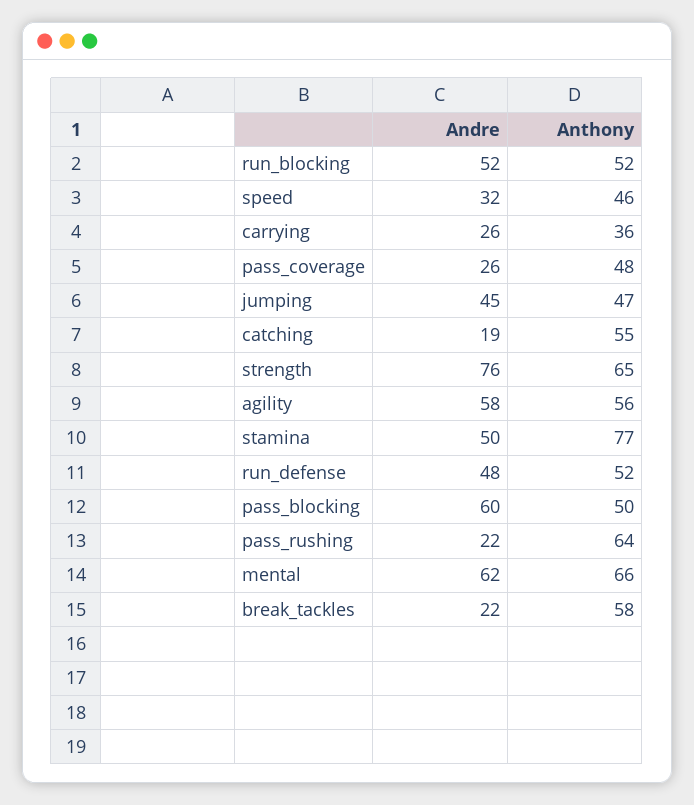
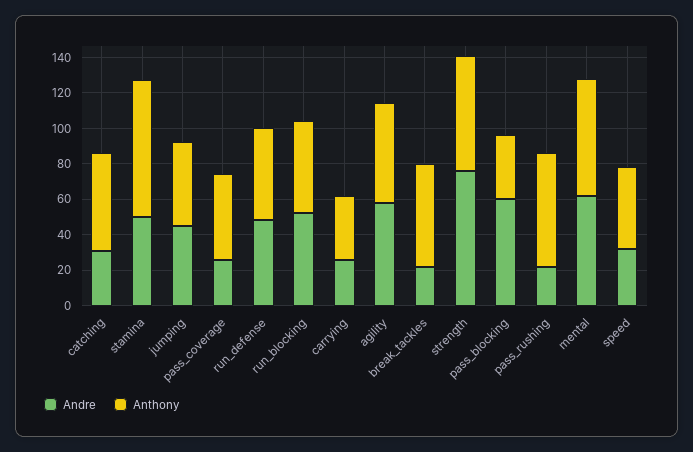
Andre, catching: 19 -> 30
Anthony, pass_blocking: 50 -> 35

